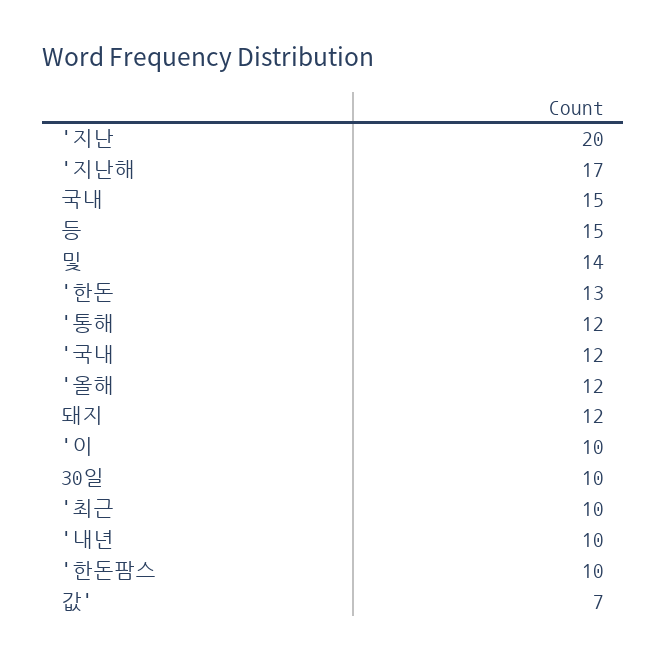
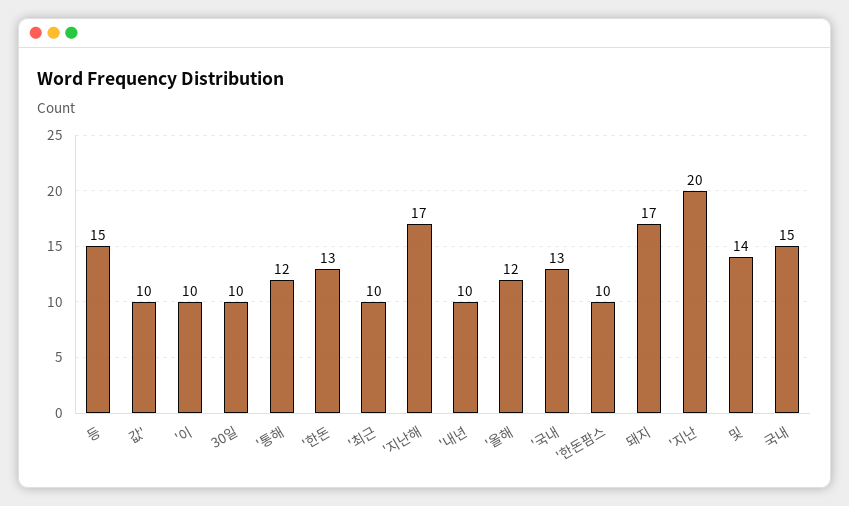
'국내: 12 -> 13
돼지: 12 -> 17
값': 7 -> 10

